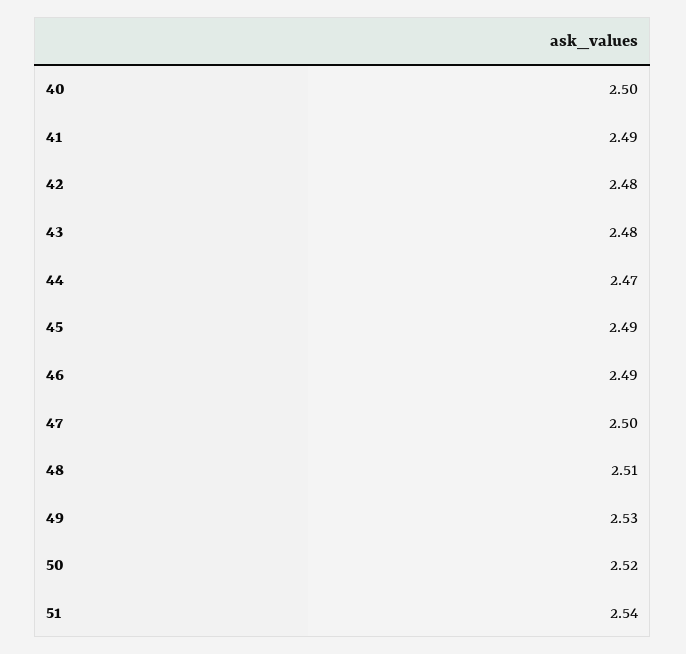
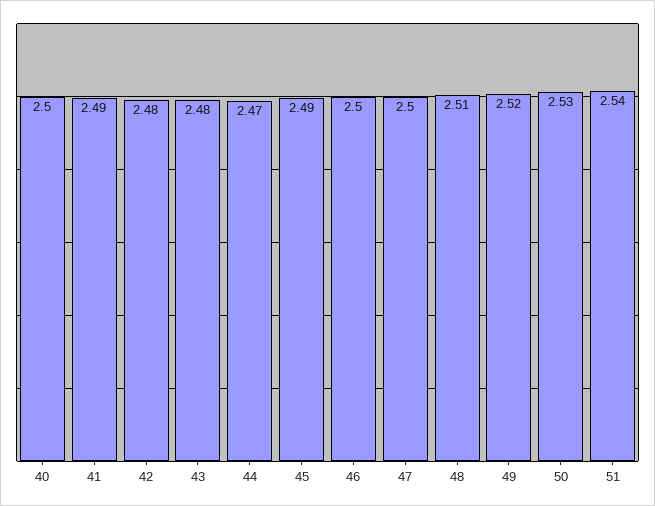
46: 2.49 -> 2.5
49: 2.53 -> 2.52
50: 2.52 -> 2.53

